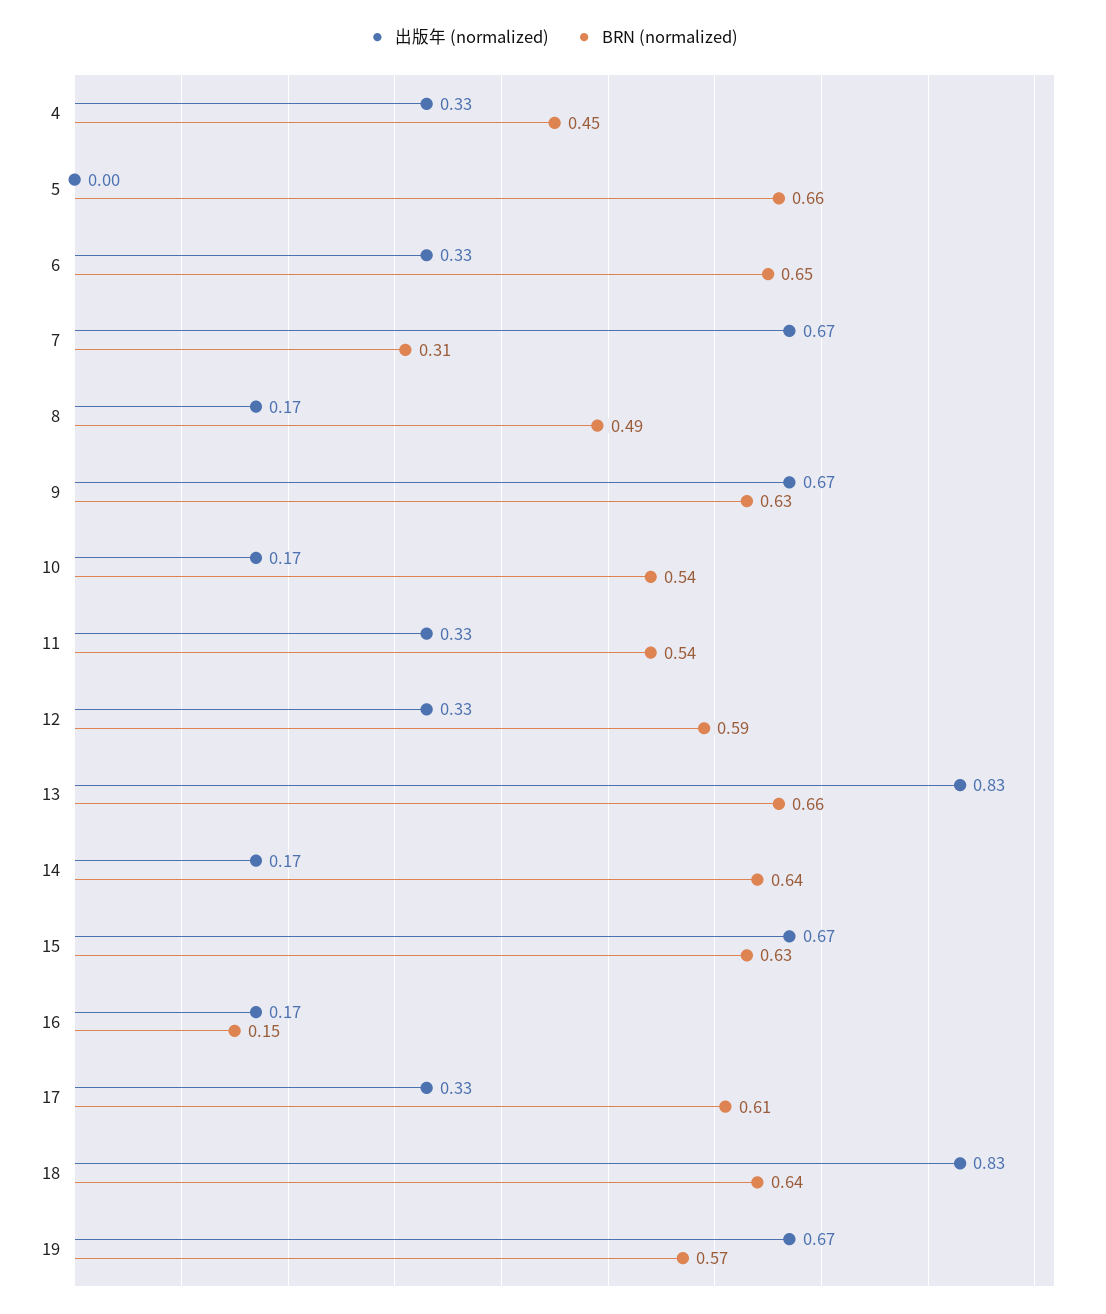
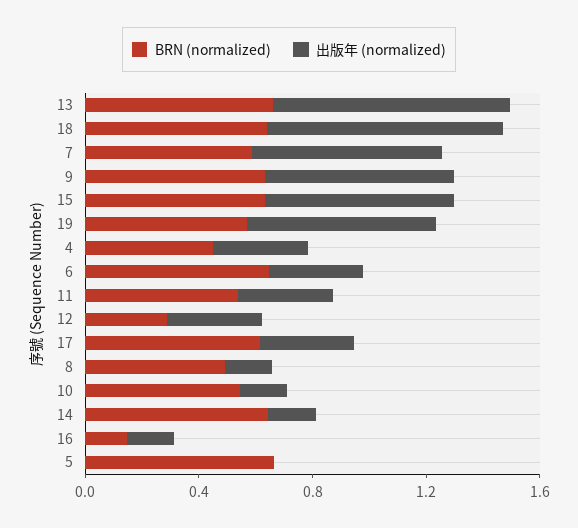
BRN (normalized), 7: 0.31 -> 0.6
BRN (normalized), 12: 0.59 -> 0.3

